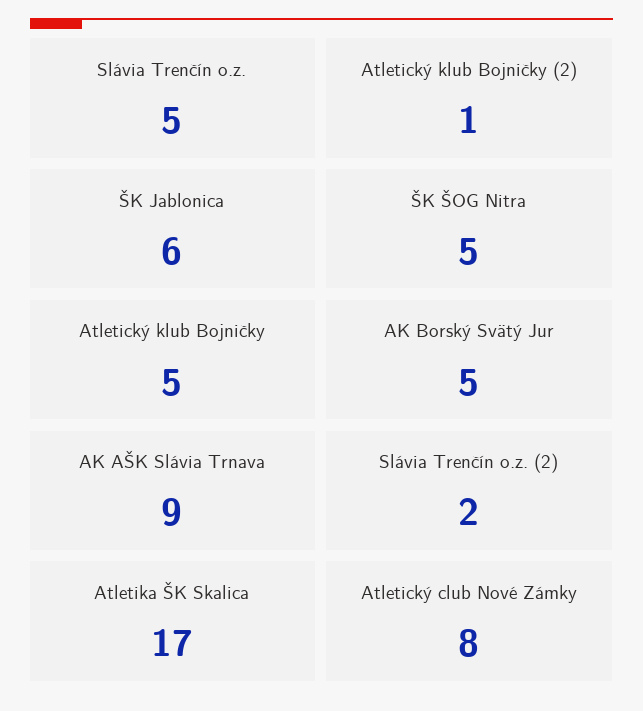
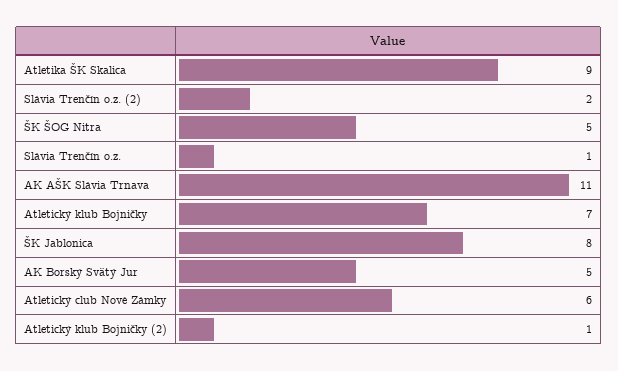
Slávia Trenčín o.z.: 5 -> 1
ŠK Jablonica: 6 -> 8
Atletický klub Bojničky: 5 -> 7
AK AŠK Slávia Trnava: 9 -> 11
Atletika ŠK Skalica: 17 -> 9
Atletický club Nové Zámky: 8 -> 6

